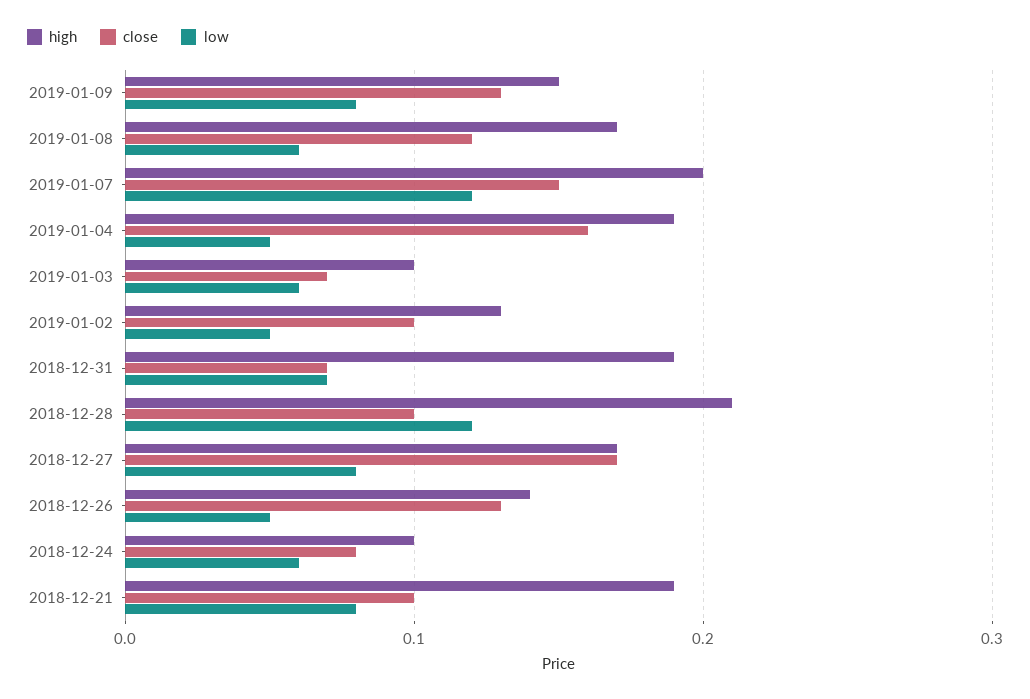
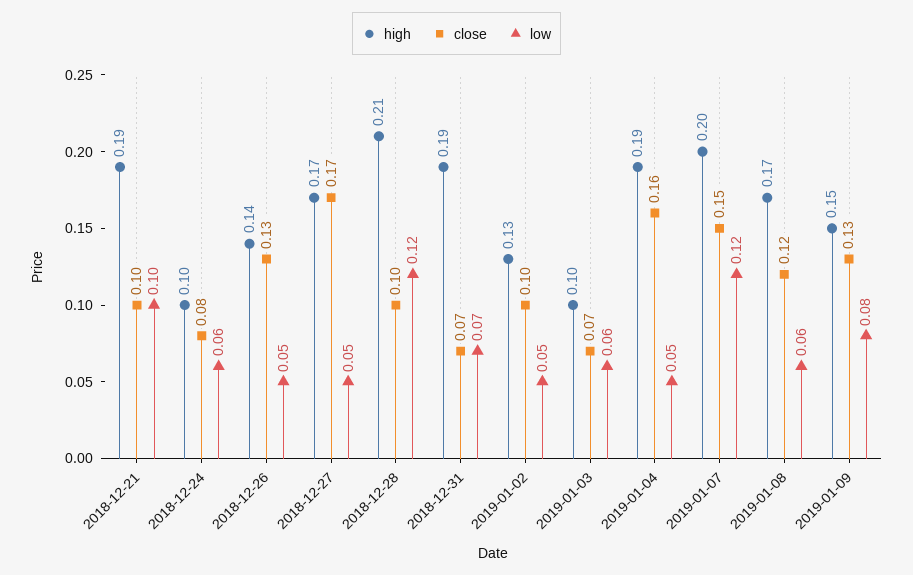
low, 2018-12-27: 0.08 -> 0.05
low, 2018-12-21: 0.08 -> 0.1

